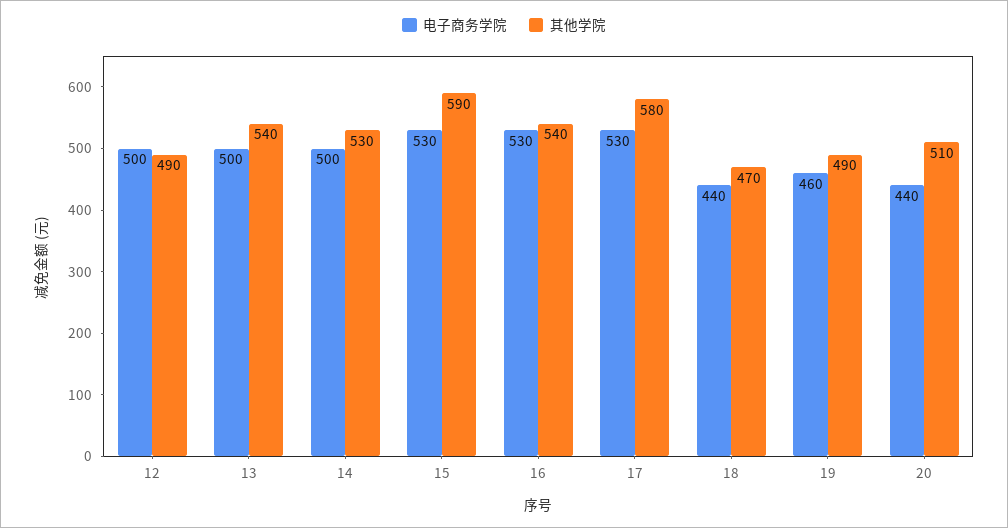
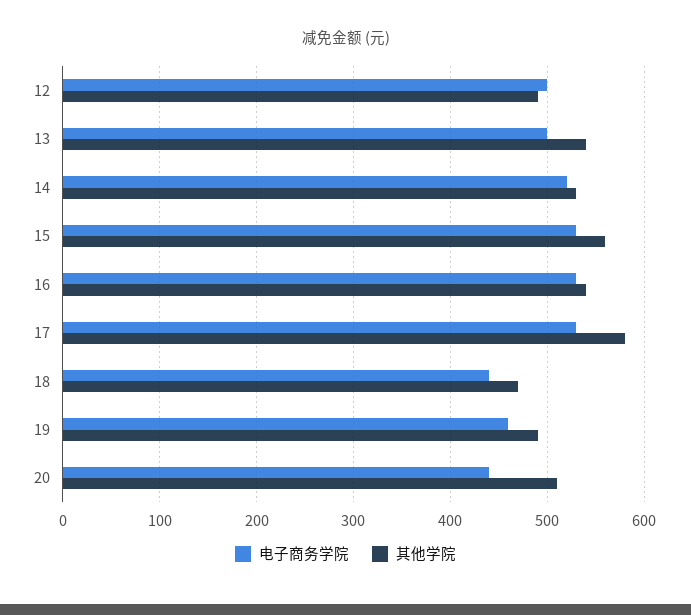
电子商务学院, 14: 500 -> 520
其他学院, 15: 590 -> 560

